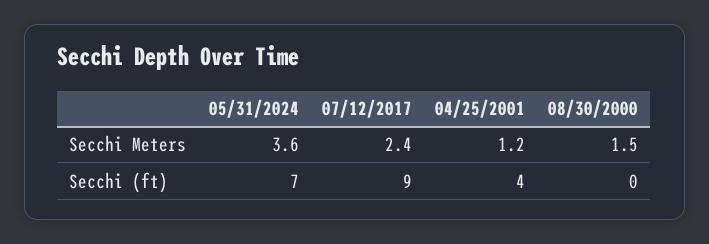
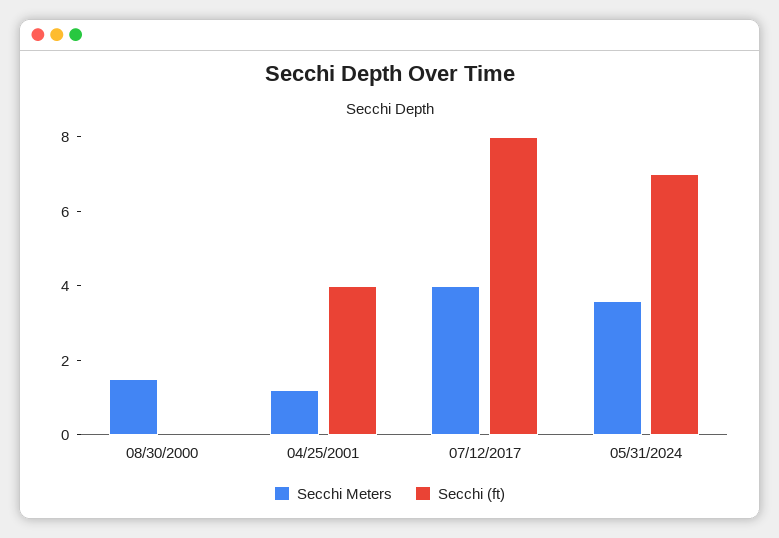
Secchi Meters, 07/12/2017: 2.4 -> 4
Secchi (ft), 07/12/2017: 9 -> 8

